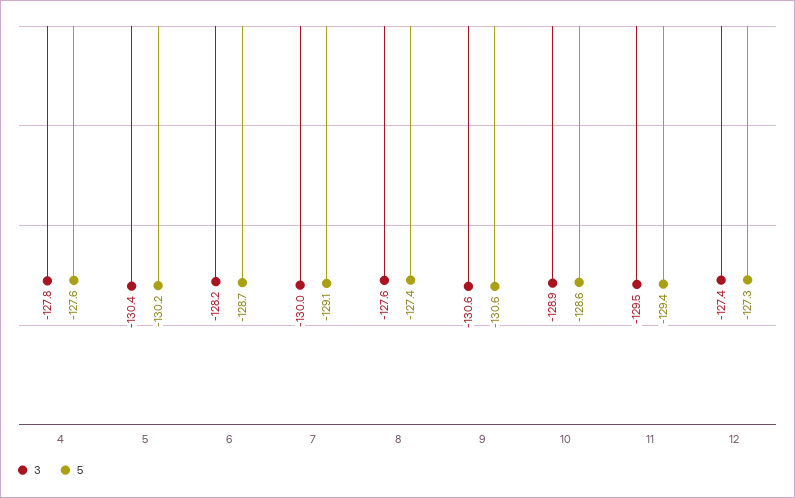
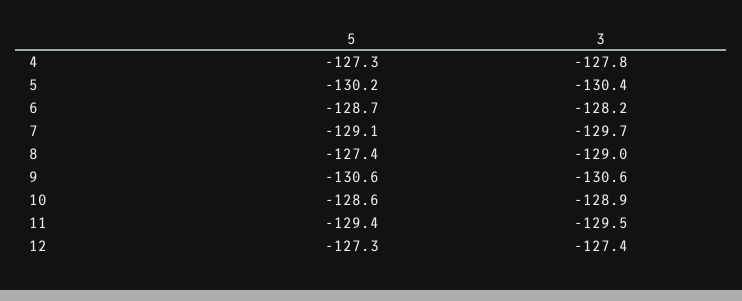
5, 4: -127.6 -> -127.3
3, 7: -130 -> -129.7
3, 8: -127.6 -> -129

